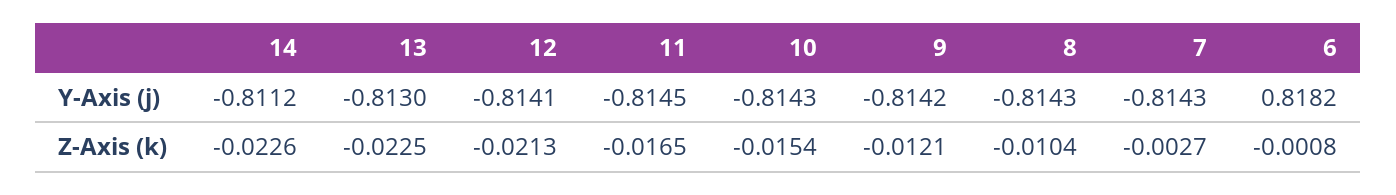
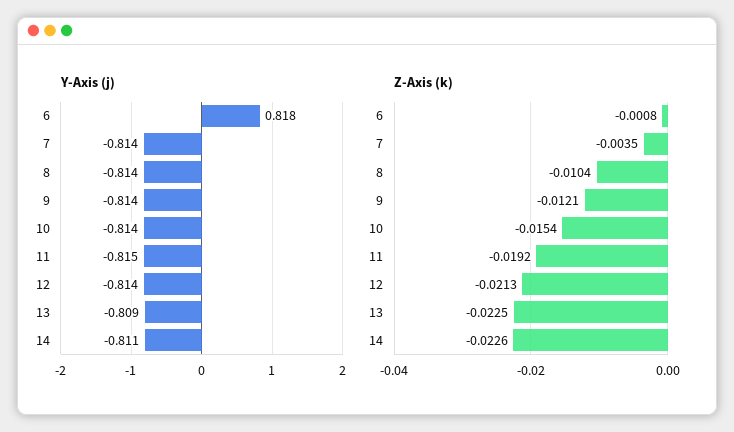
Y-Axis (j), 13: -0.813 -> -0.809
Z-Axis (k), 11: -0.0165 -> -0.0192
Z-Axis (k), 7: -0.0027 -> -0.0035

